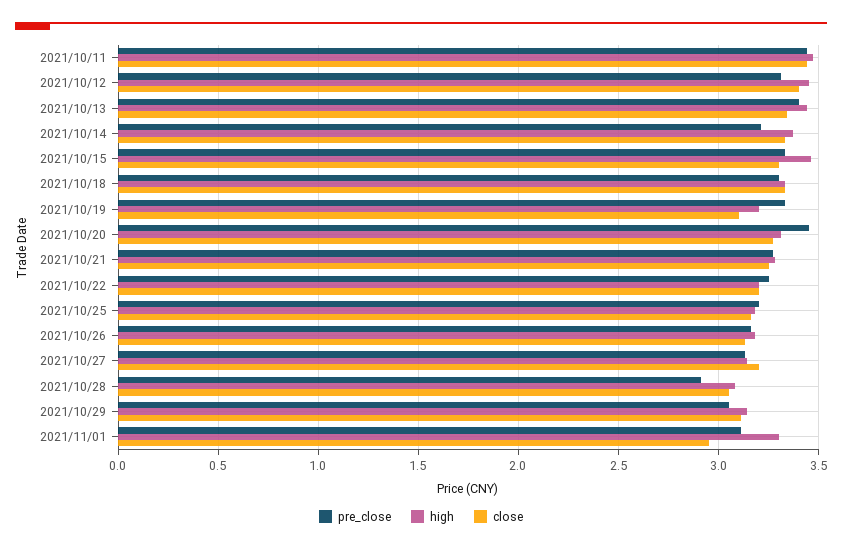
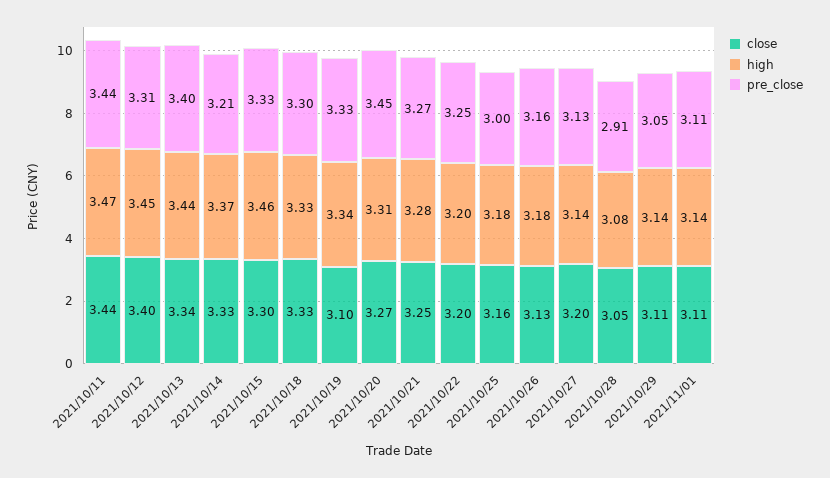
high, 2021/10/19: 3.2 -> 3.34
pre_close, 2021/10/25: 3.2 -> 3
high, 2021/11/01: 3.3 -> 3.14
close, 2021/11/01: 2.95 -> 3.11

